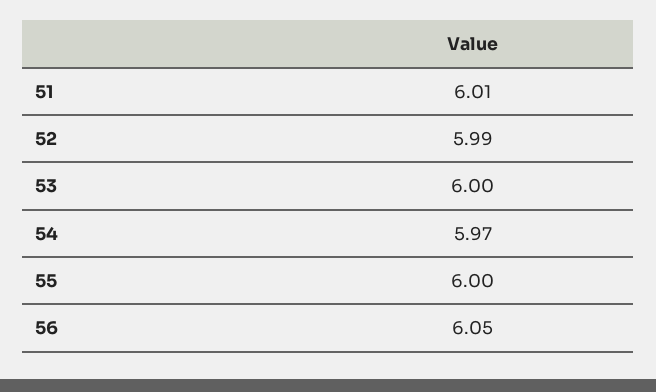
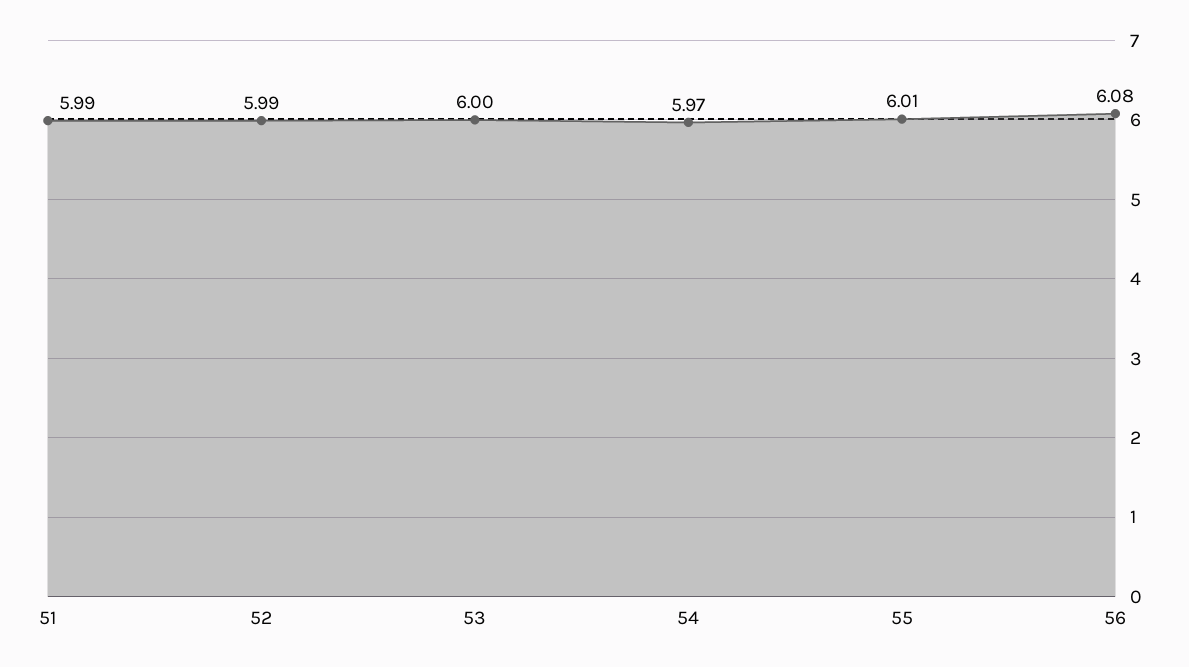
51: 6.01 -> 5.99
55: 6 -> 6.01
56: 6.05 -> 6.08

